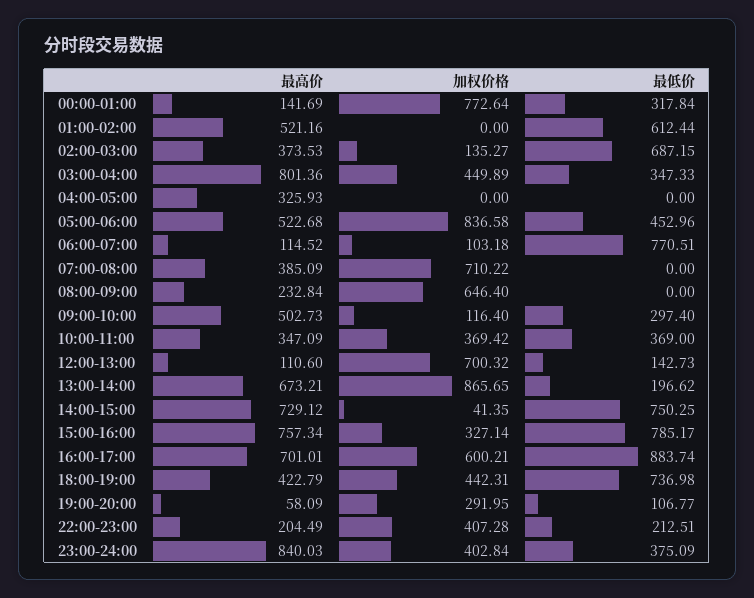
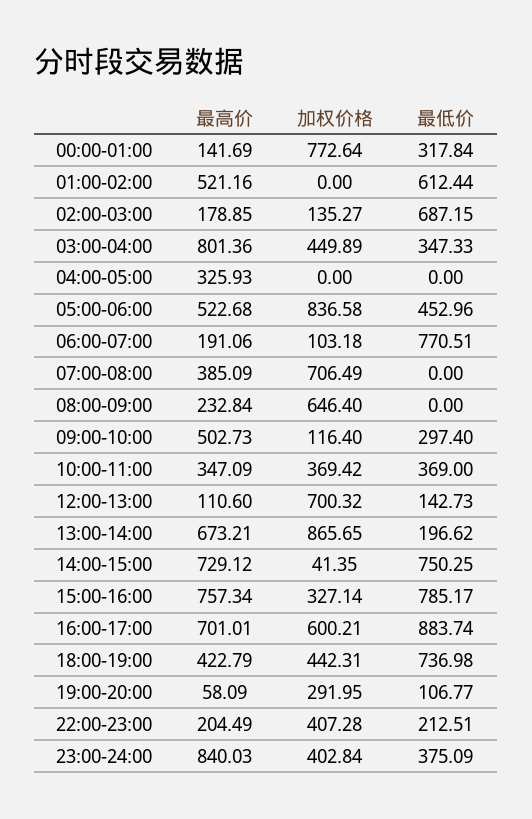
最高价, 02:00-03:00: 373.53 -> 178.85
最高价, 06:00-07:00: 114.52 -> 191.06
加权价格, 07:00-08:00: 710.22 -> 706.49

